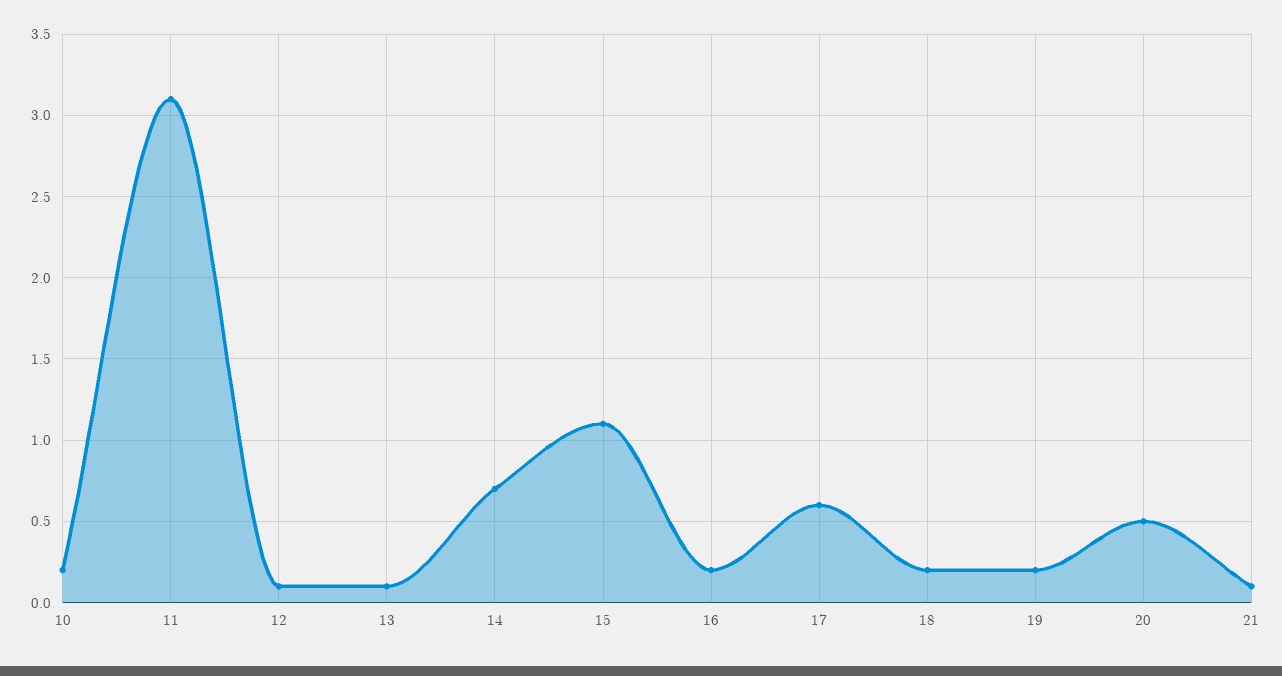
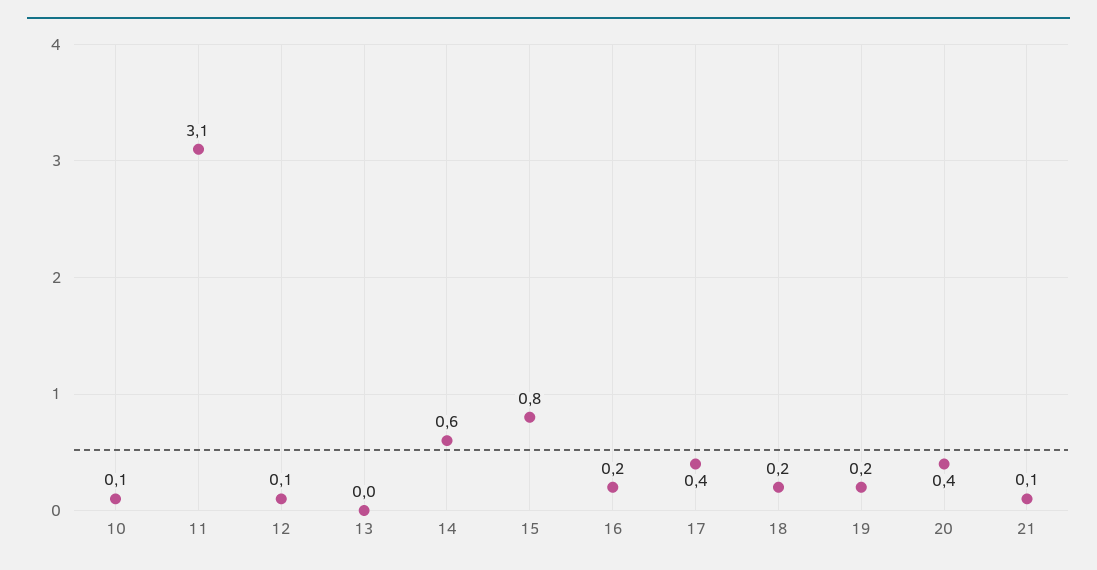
10: 0.2 -> 0.1
13: 0.1 -> 0
14: 0.7 -> 0.6
15: 1.1 -> 0.8
17: 0.6 -> 0.4
20: 0.5 -> 0.4

